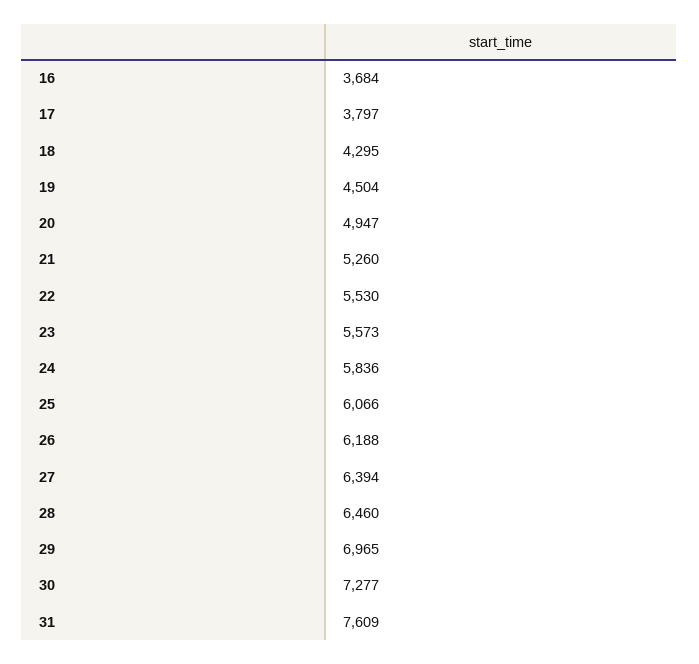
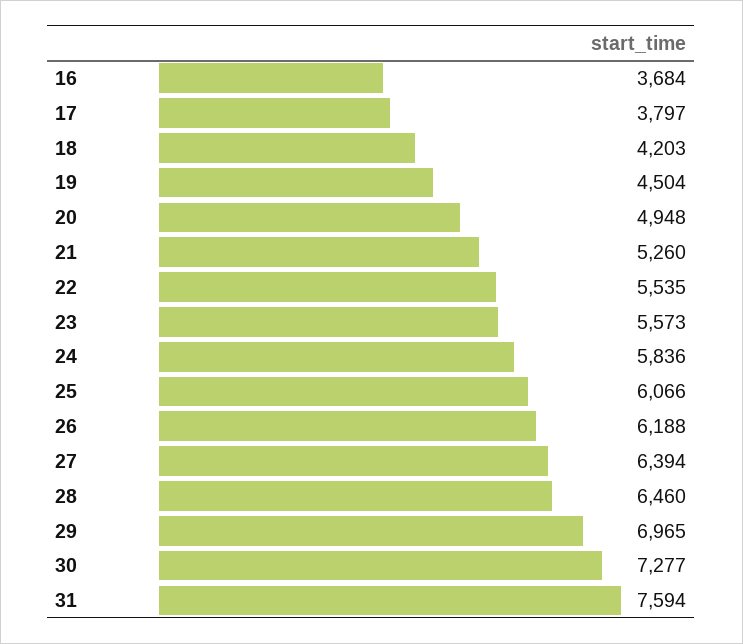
18: 4295 -> 4203
20: 4947 -> 4948
22: 5530 -> 5535
31: 7609 -> 7594

